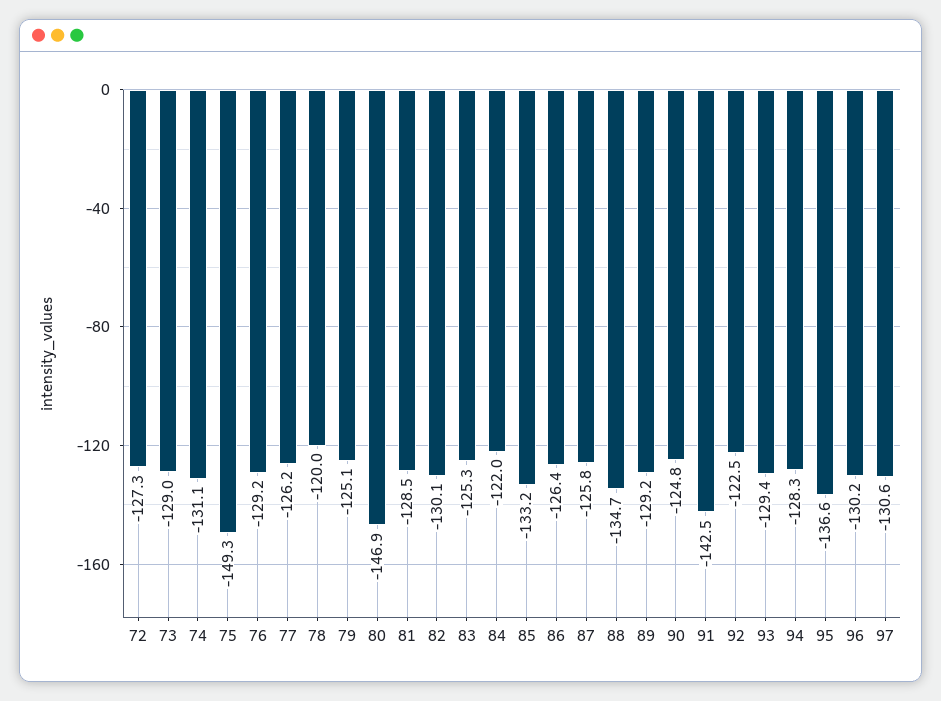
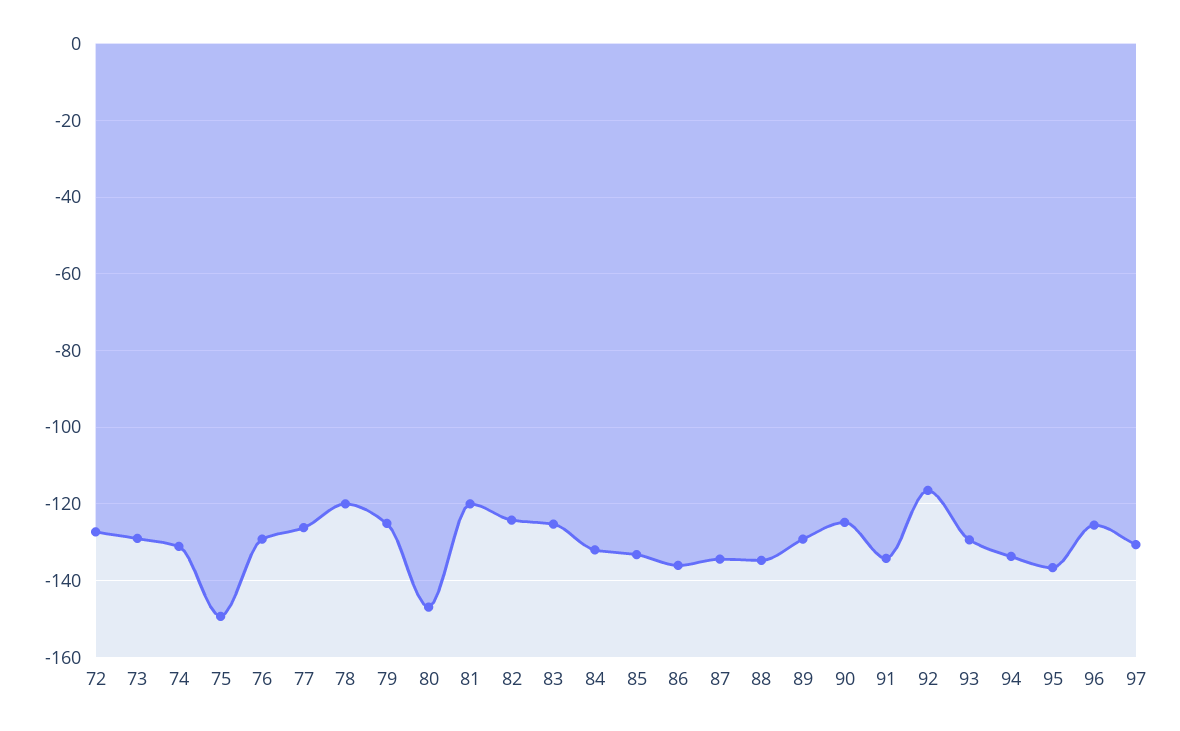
81: -128.5 -> -120
82: -130.1 -> -124
84: -122 -> -132
86: -126.4 -> -136
87: -125.8 -> -134
91: -142.5 -> -134
92: -122.5 -> -116
94: -128.3 -> -134
96: -130.2 -> -126

